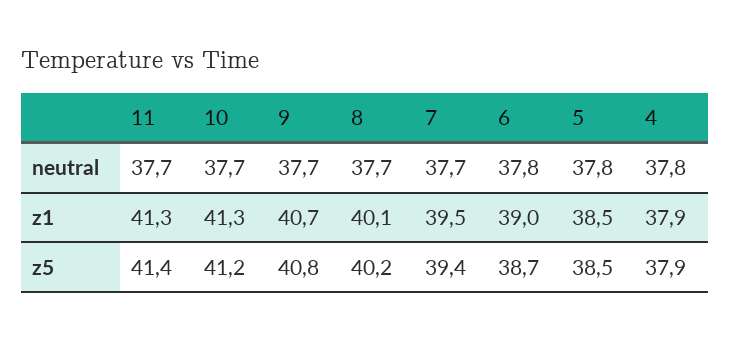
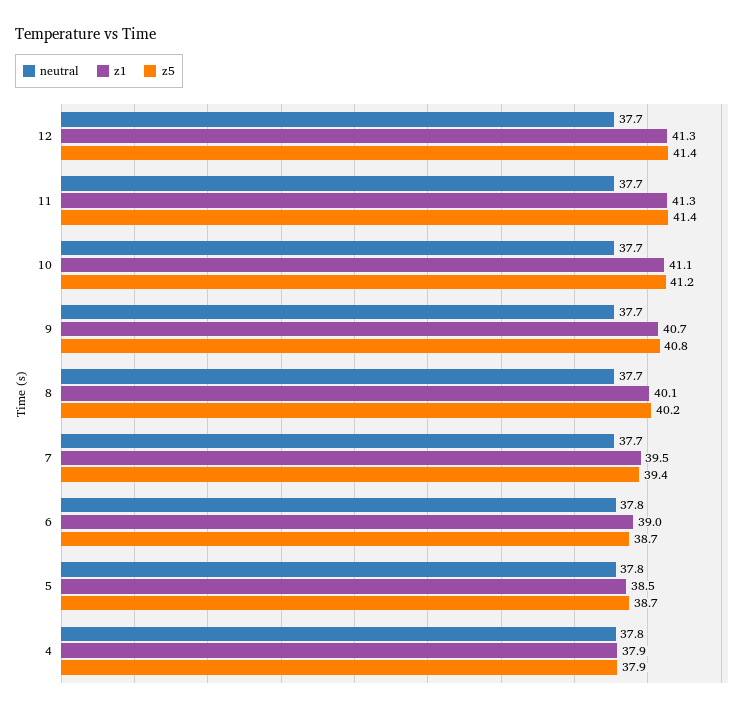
z1, 10: 41.3 -> 41.1
z5, 5: 38.5 -> 38.7
neutral, 12: none -> 37.7
z1, 12: none -> 41.3
z5, 12: none -> 41.4

